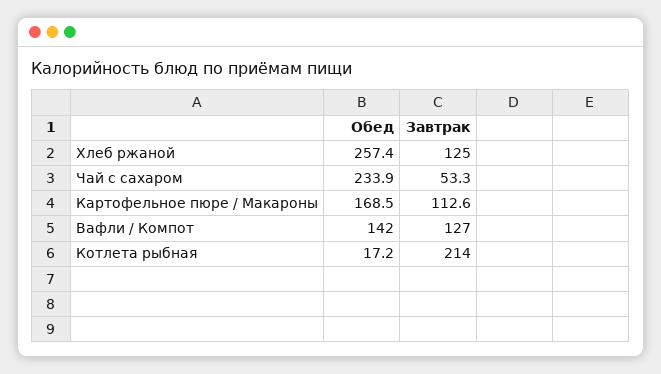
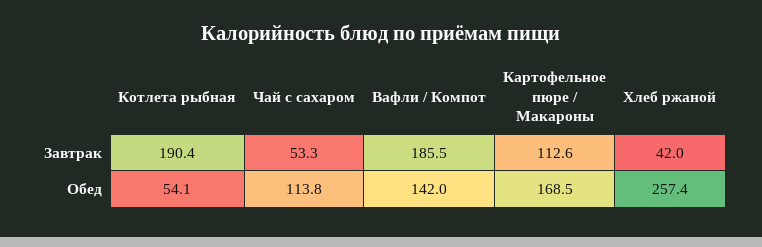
Завтрак, Хлеб ржаной: 125 -> 42
Обед, Чай с сахаром: 233.9 -> 113.8
Завтрак, Вафли / Компот: 127 -> 185.5
Обед, Котлета рыбная: 17.2 -> 54.1
Завтрак, Котлета рыбная: 214 -> 190.4

